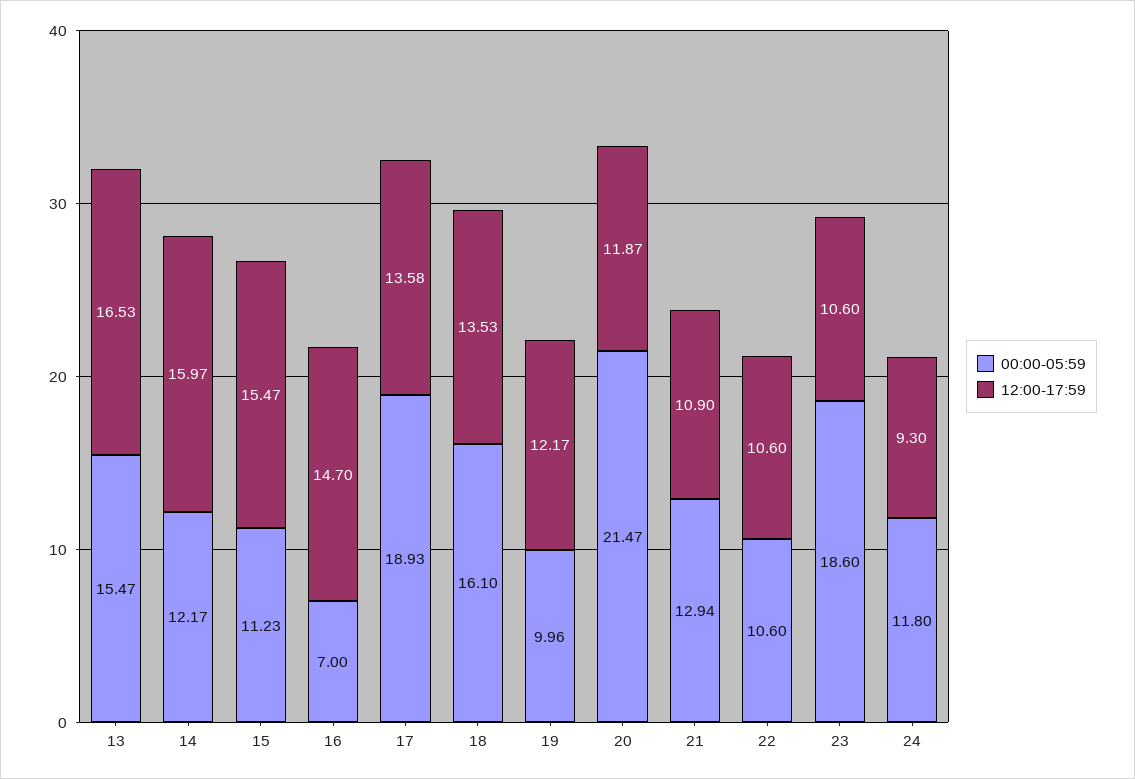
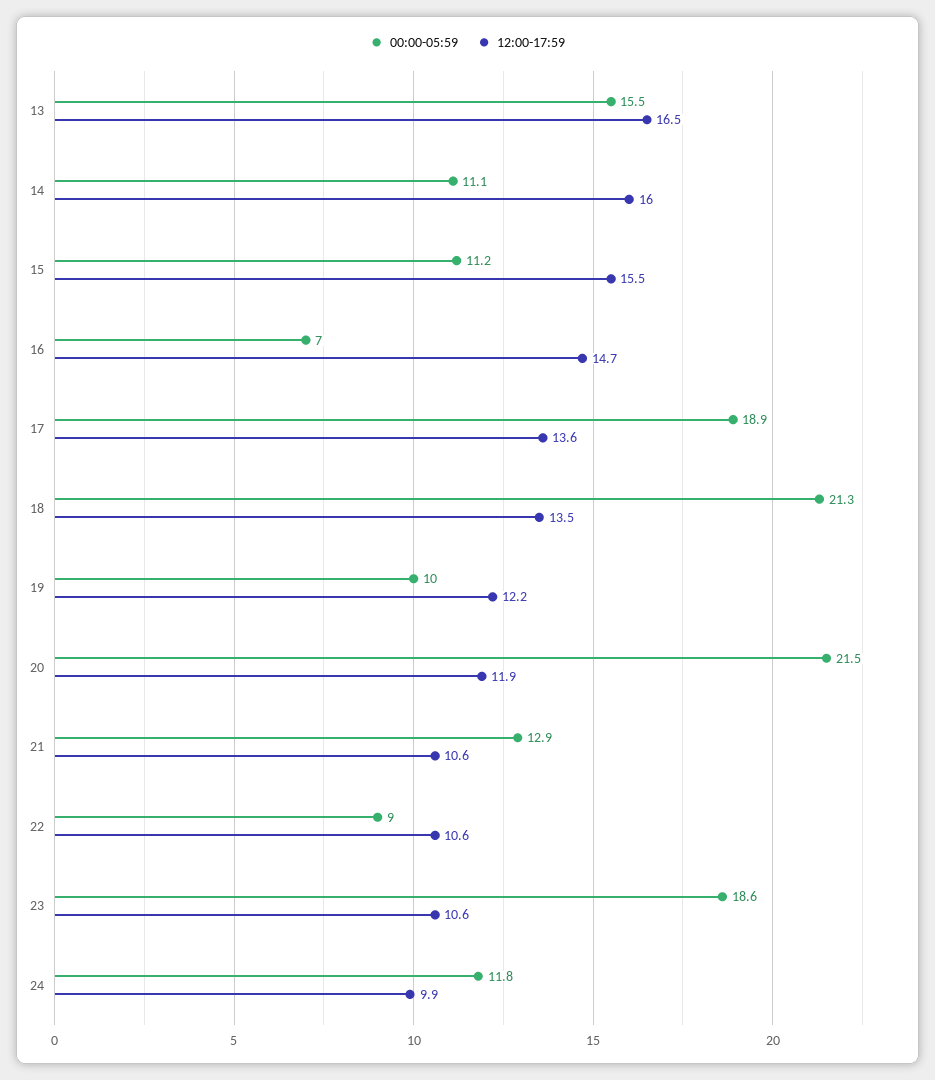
00:00-05:59, 14: 12.17 -> 11.1
00:00-05:59, 18: 16.1 -> 21.3
12:00-17:59, 21: 10.9 -> 10.6
00:00-05:59, 22: 10.6 -> 9
12:00-17:59, 24: 9.3 -> 9.9

